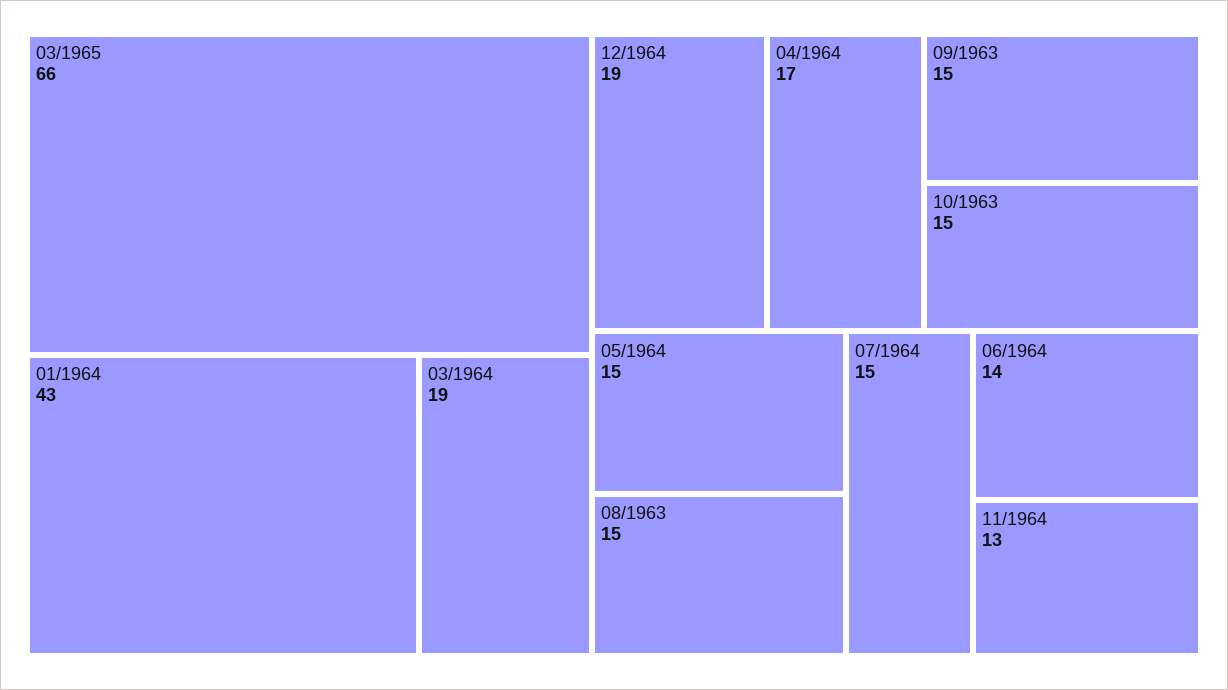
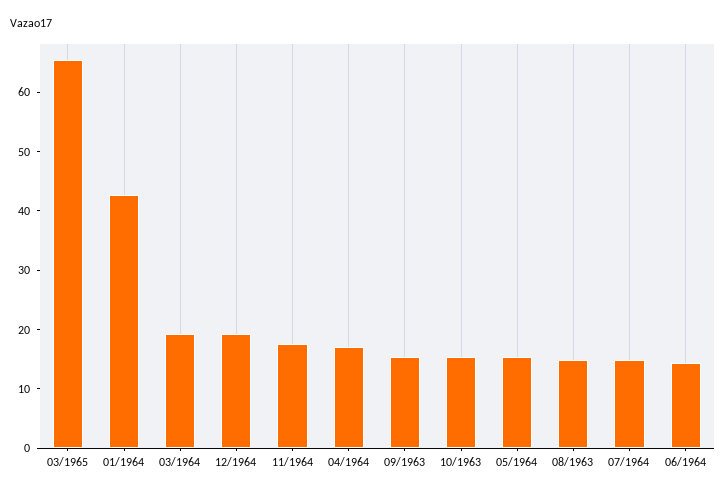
11/1964: 13 -> 18

